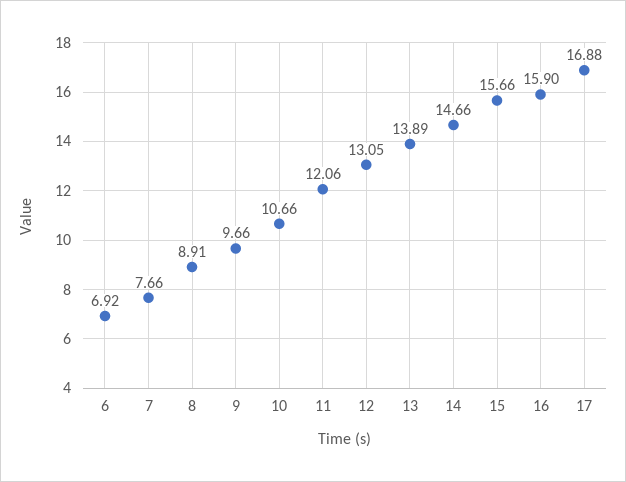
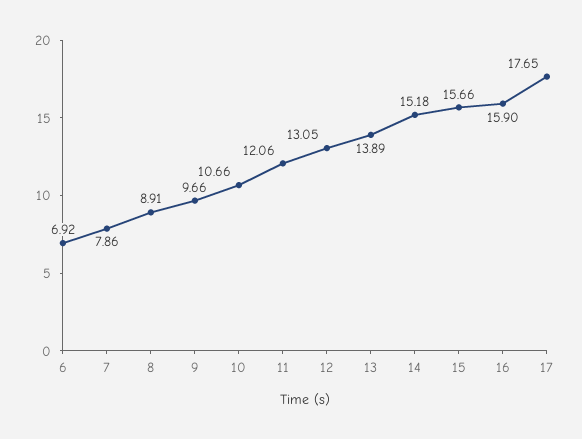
7: 7.66 -> 7.86
14: 14.66 -> 15.18
17: 16.88 -> 17.65

